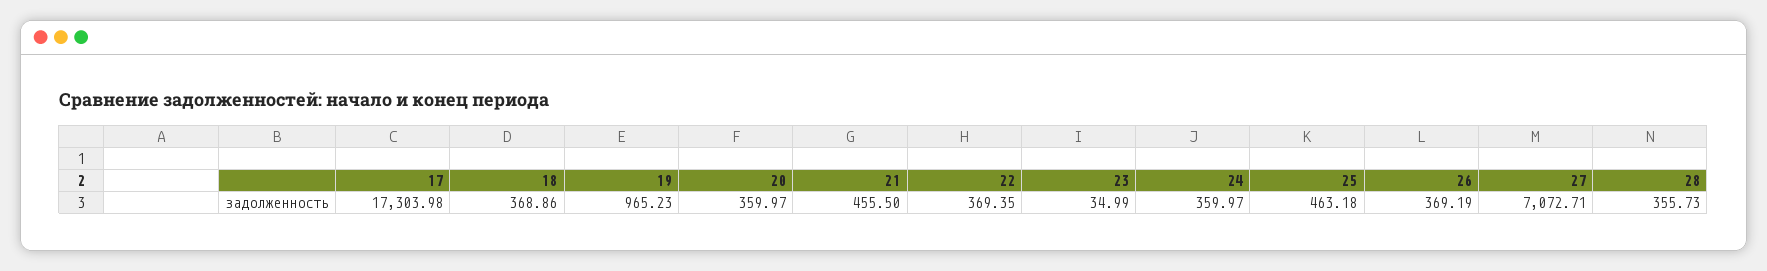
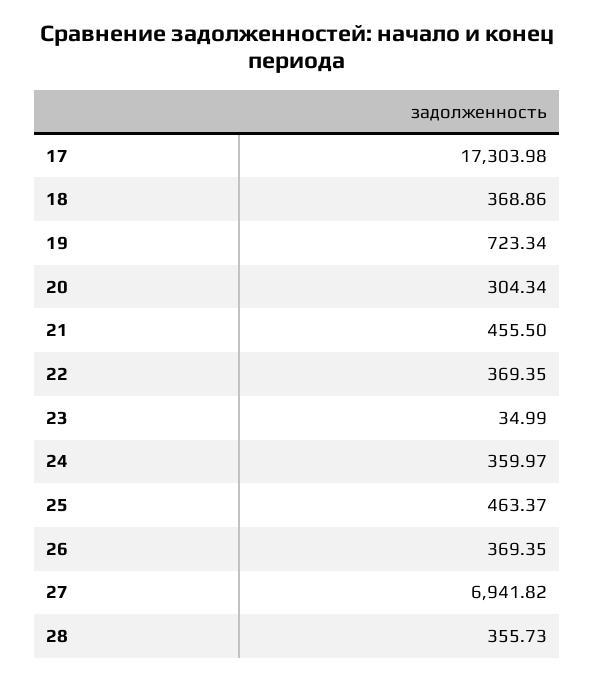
19: 965.23 -> 723.34
20: 359.97 -> 304.34
25: 463.18 -> 463.37
26: 369.19 -> 369.35
27: 7072.71 -> 6941.82

